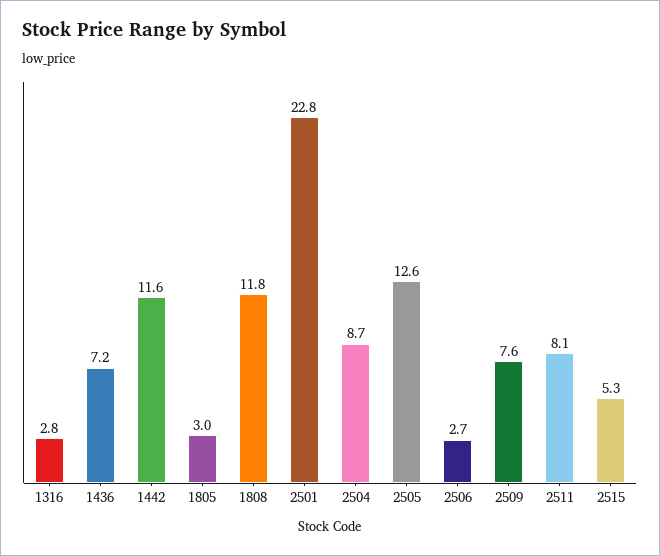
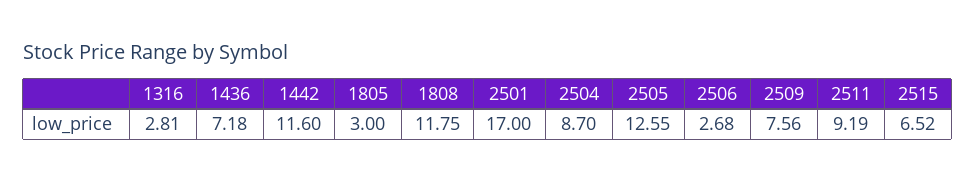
2501: 22.8 -> 17
2511: 8.1 -> 9.19
2515: 5.3 -> 6.52

